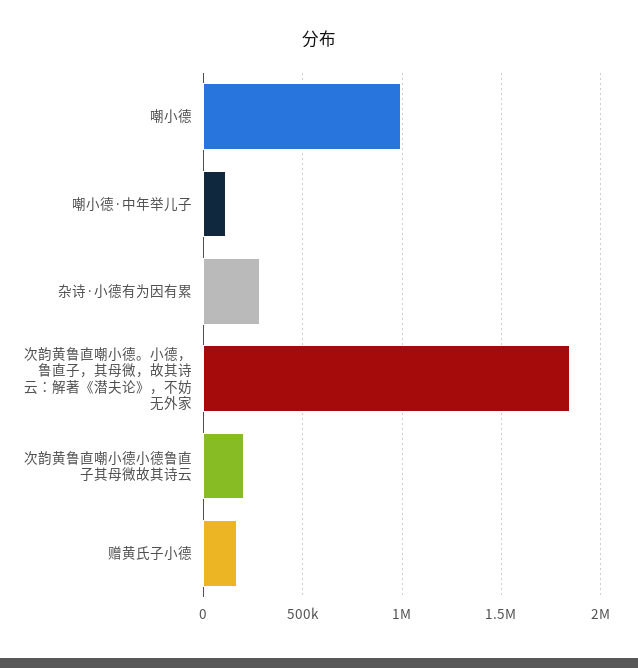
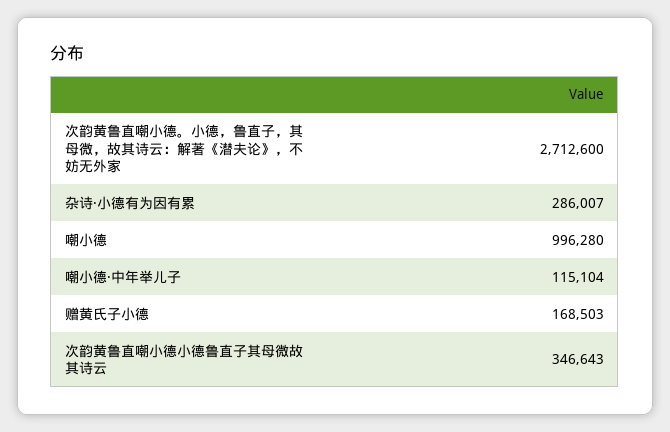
次韵黄鲁直嘲小德。小德，鲁直子，其母微，故其诗云：解著《潜夫论》，不妨无外家: 1850000 -> 2712600
次韵黄鲁直嘲小德小德鲁直子其母微故其诗云: 200000 -> 346643

